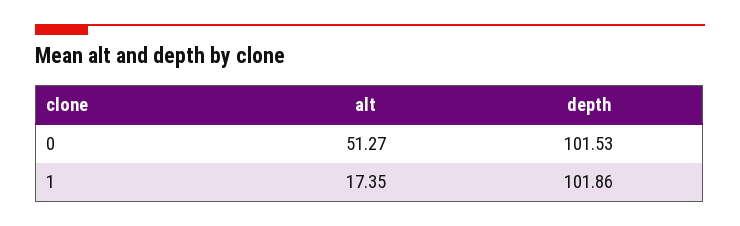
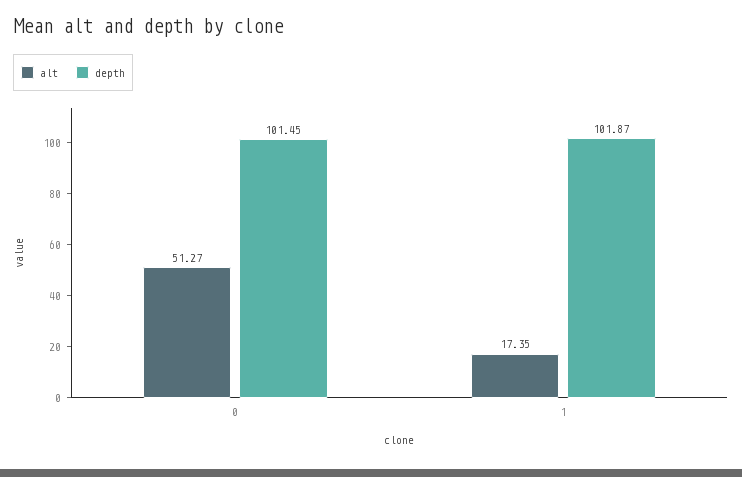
depth, 0: 101.53 -> 101.45
depth, 1: 101.86 -> 101.87

